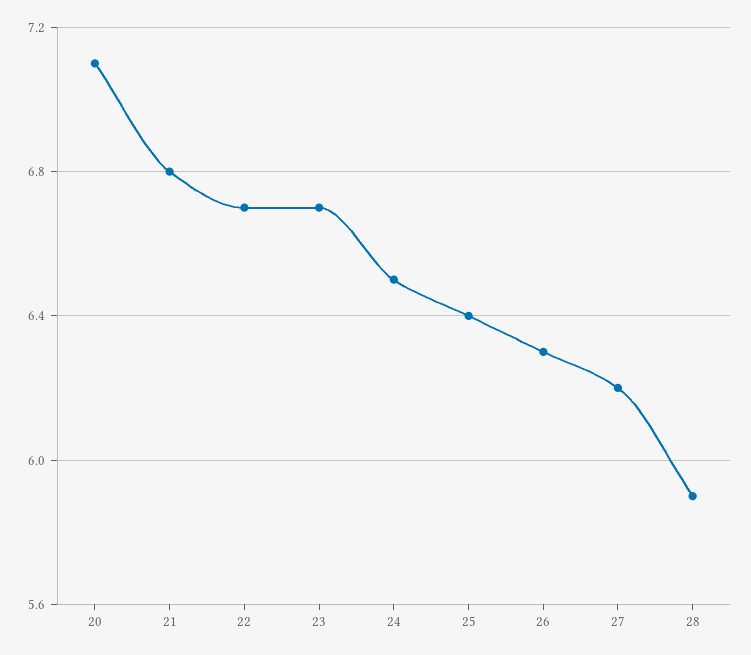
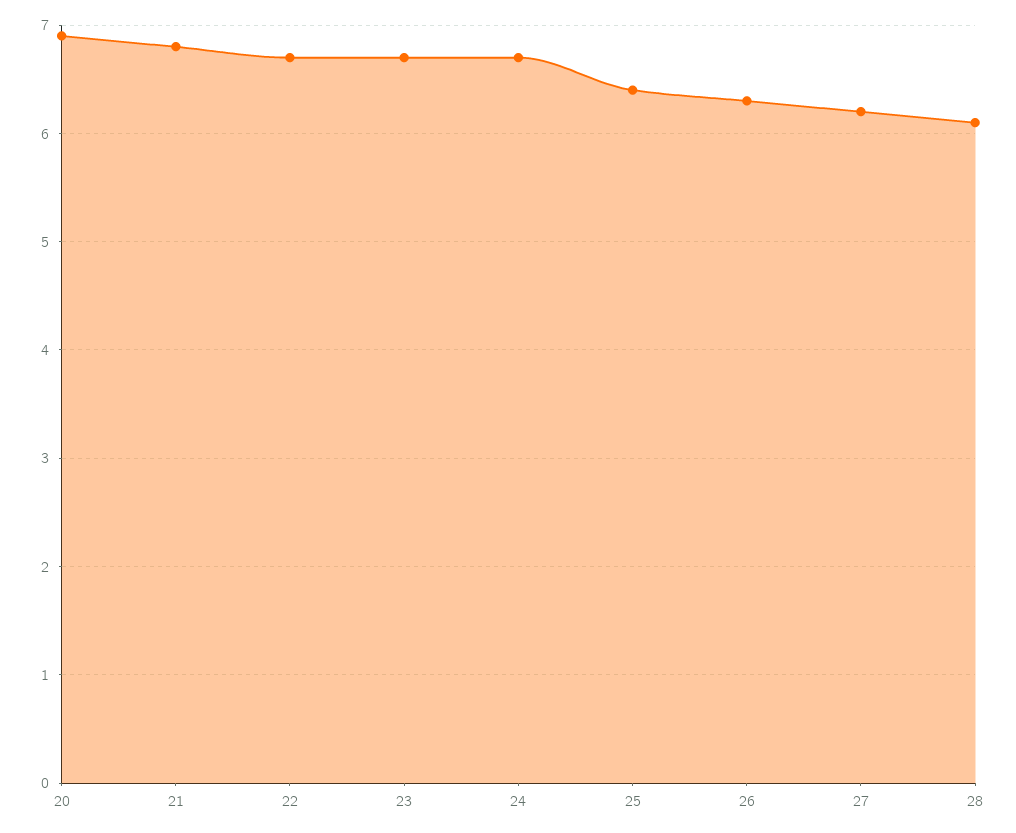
20: 7.1 -> 6.9
24: 6.5 -> 6.7
28: 5.9 -> 6.1

